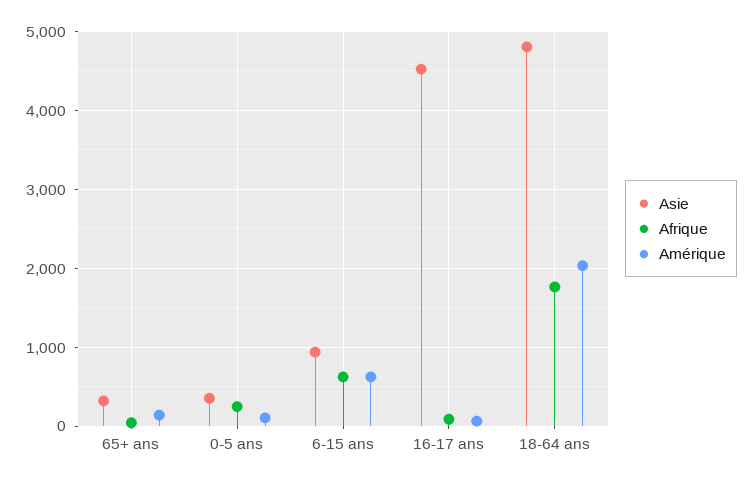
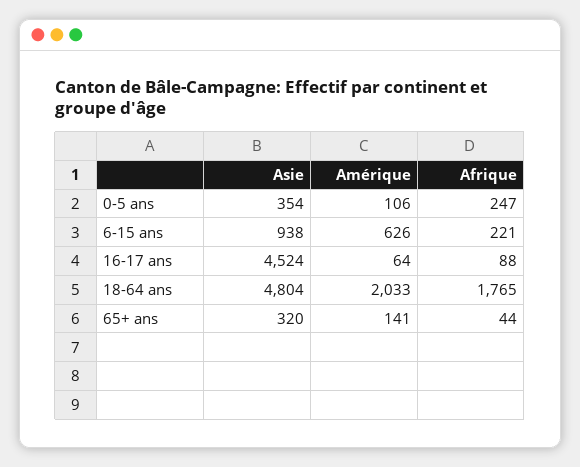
Afrique, 6-15 ans: 600 -> 221

